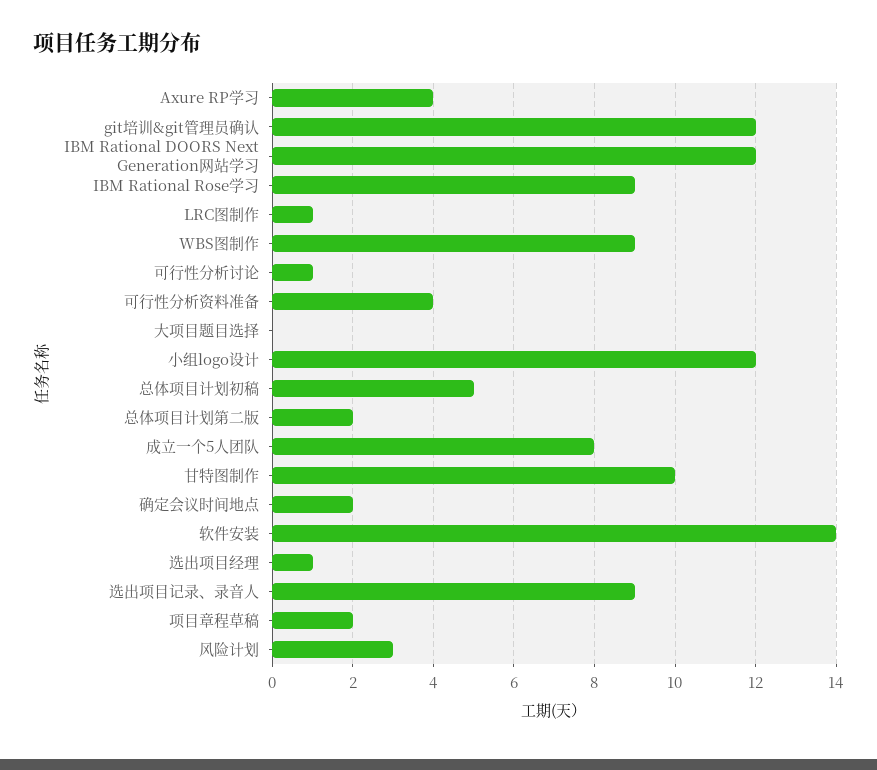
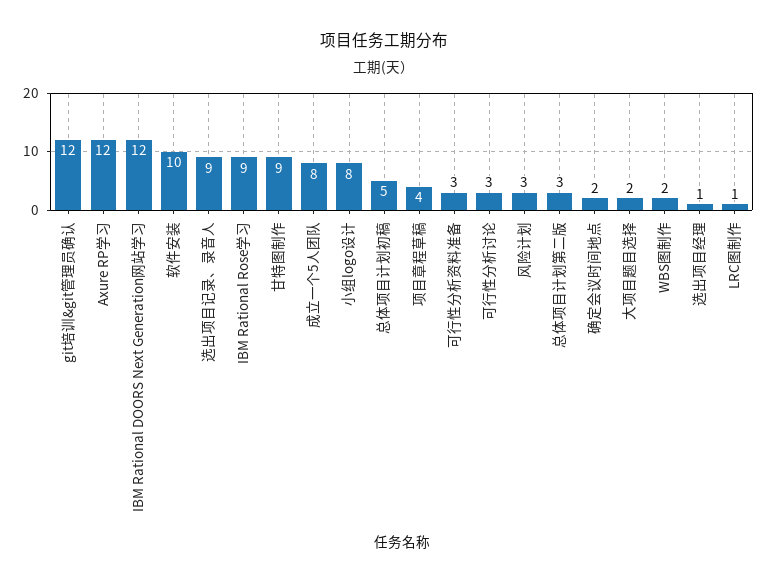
Axure RP学习: 4 -> 12
WBS图制作: 9 -> 2
可行性分析讨论: 1 -> 3
可行性分析资料准备: 4 -> 3
大项目题目选择: 0 -> 2
小组logo设计: 12 -> 8
总体项目计划第二版: 2 -> 3
甘特图制作: 10 -> 9
软件安装: 14 -> 10
项目章程草稿: 2 -> 4

